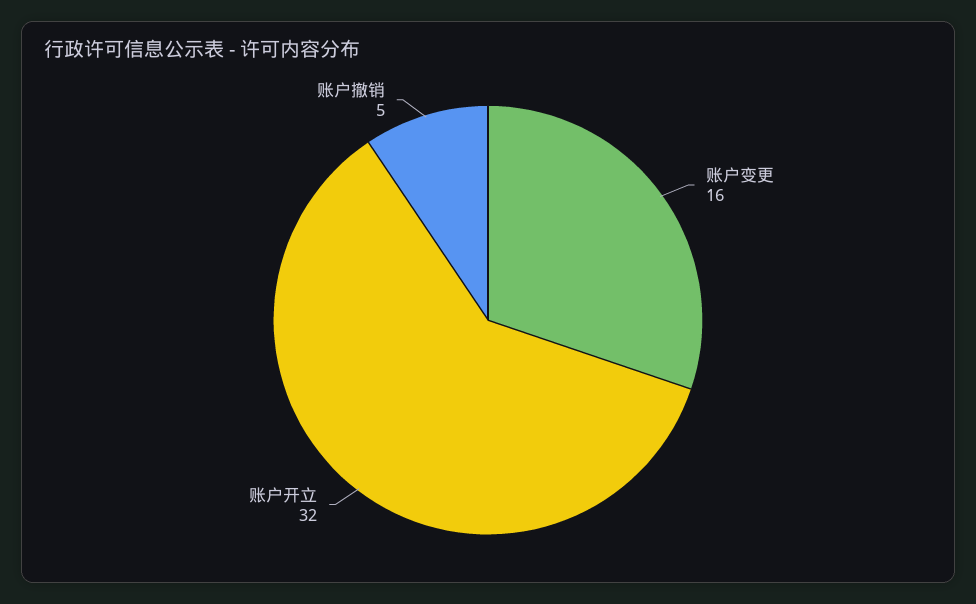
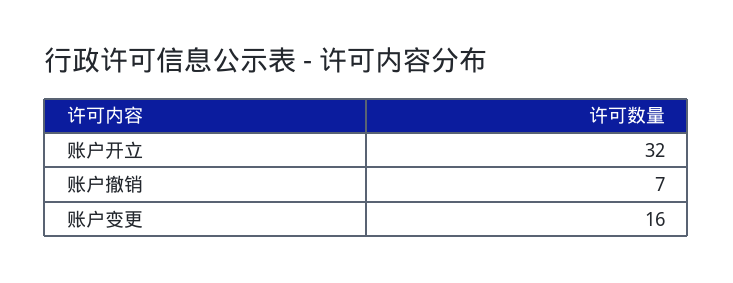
账户撤销: 5 -> 7

